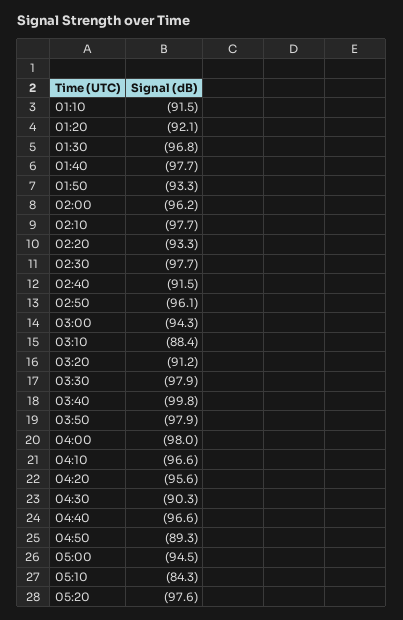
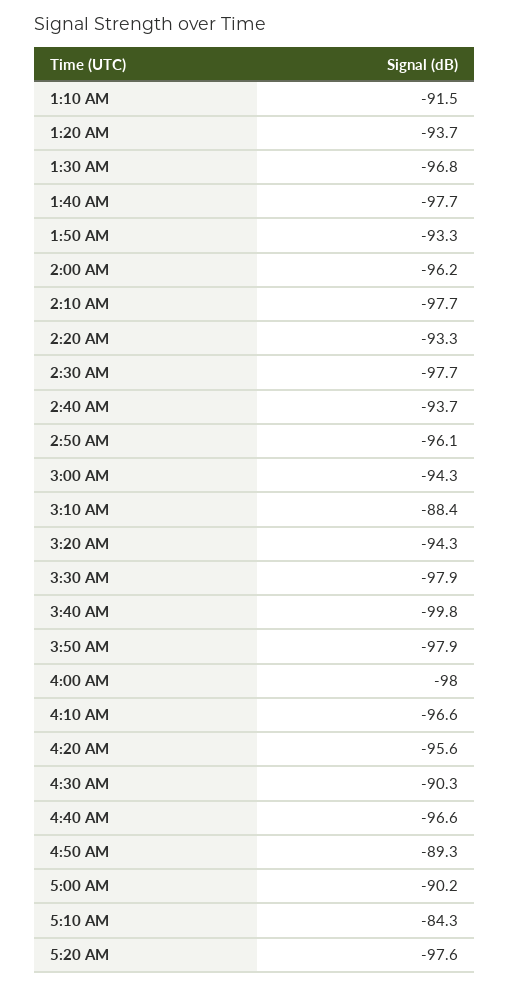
01:20: -92.1 -> -93.7
02:40: -91.5 -> -93.7
03:20: -91.2 -> -94.3
05:00: -94.5 -> -90.2

